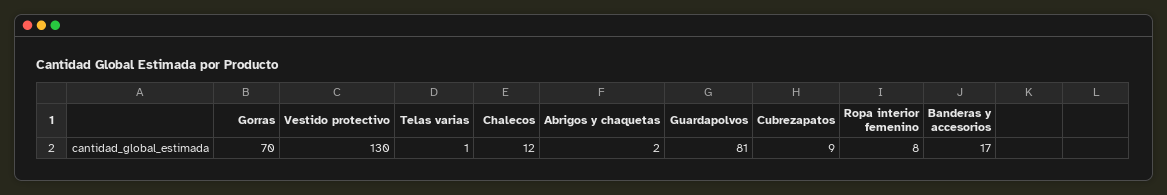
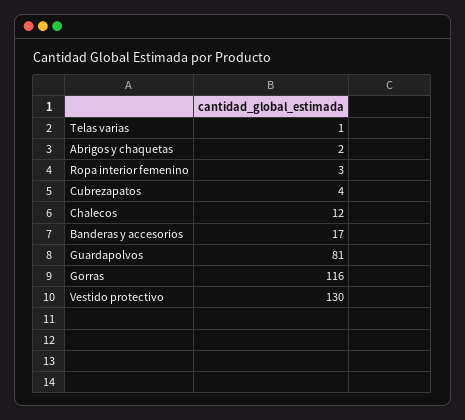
Gorras: 70 -> 116
Cubrezapatos: 9 -> 4
Ropa interior femenino: 8 -> 3

